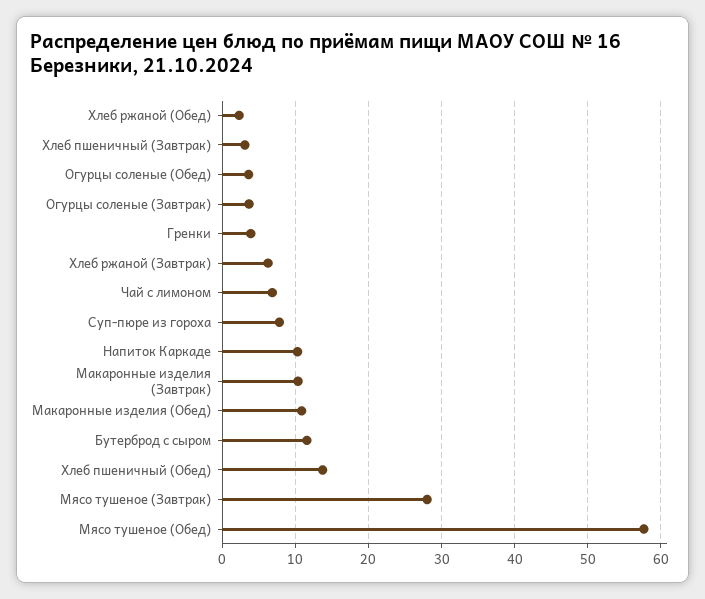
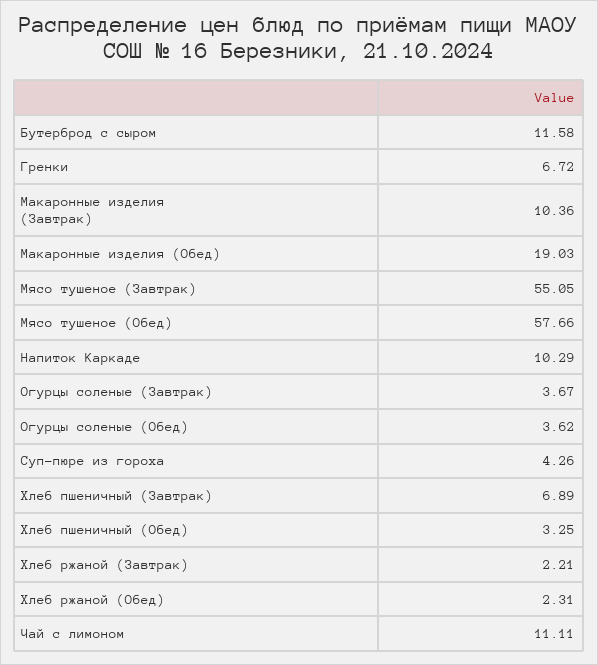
Хлеб пшеничный (Завтрак): 3 -> 6.89
Гренки: 4 -> 6.72
Хлеб ржаной (Завтрак): 6 -> 2.21
Чай с лимоном: 7 -> 11.11
Суп-пюре из гороха: 8 -> 4.26
Макаронные изделия (Обед): 11 -> 19.03
Хлеб пшеничный (Обед): 14 -> 3.25
Мясо тушеное (Завтрак): 28 -> 55.05

